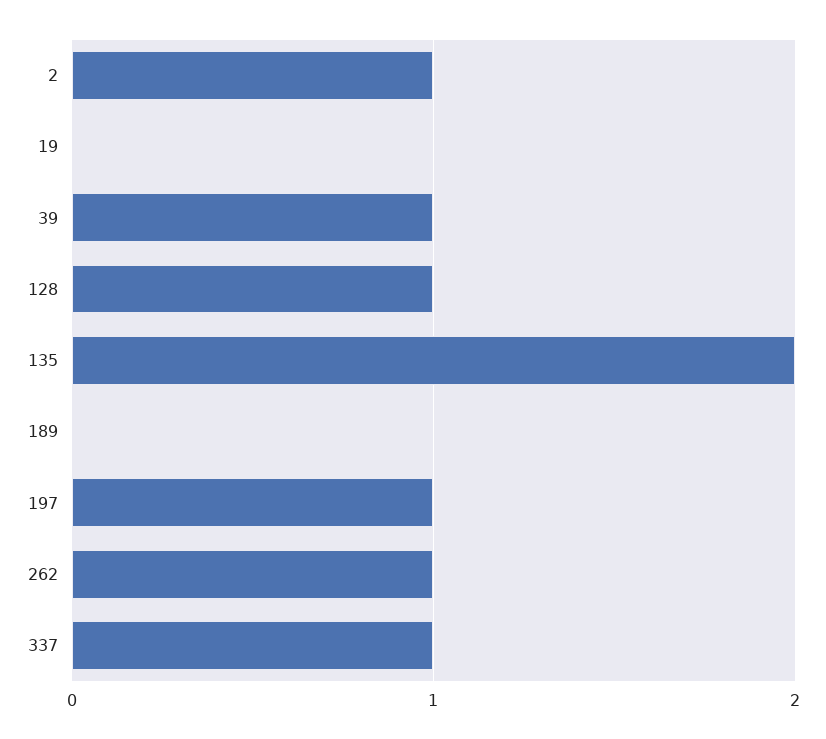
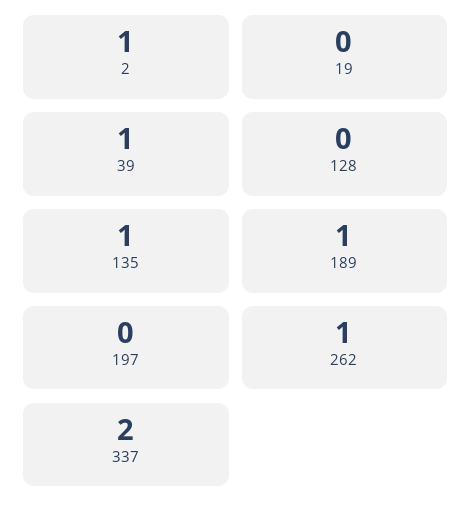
128: 1 -> 0
135: 2 -> 1
189: 0 -> 1
197: 1 -> 0
337: 1 -> 2

